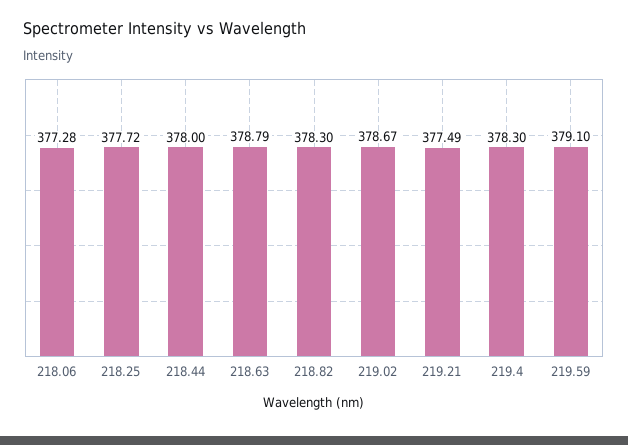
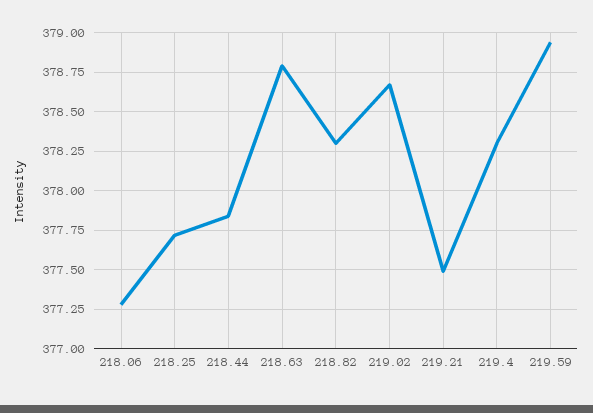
218.44: 378 -> 377.85
219.59: 379.1 -> 378.95

